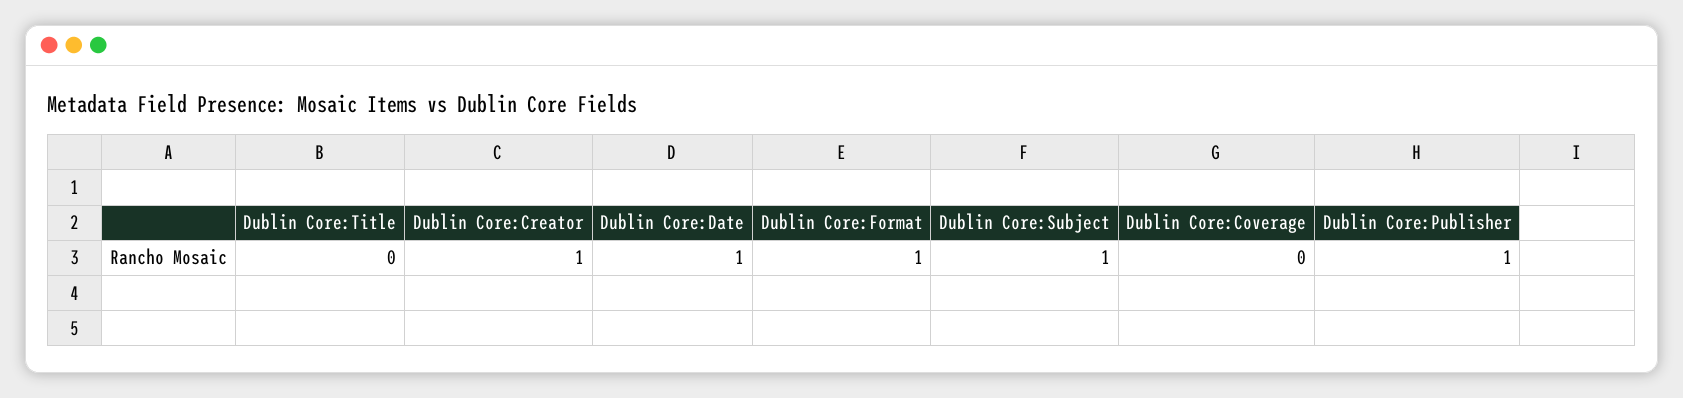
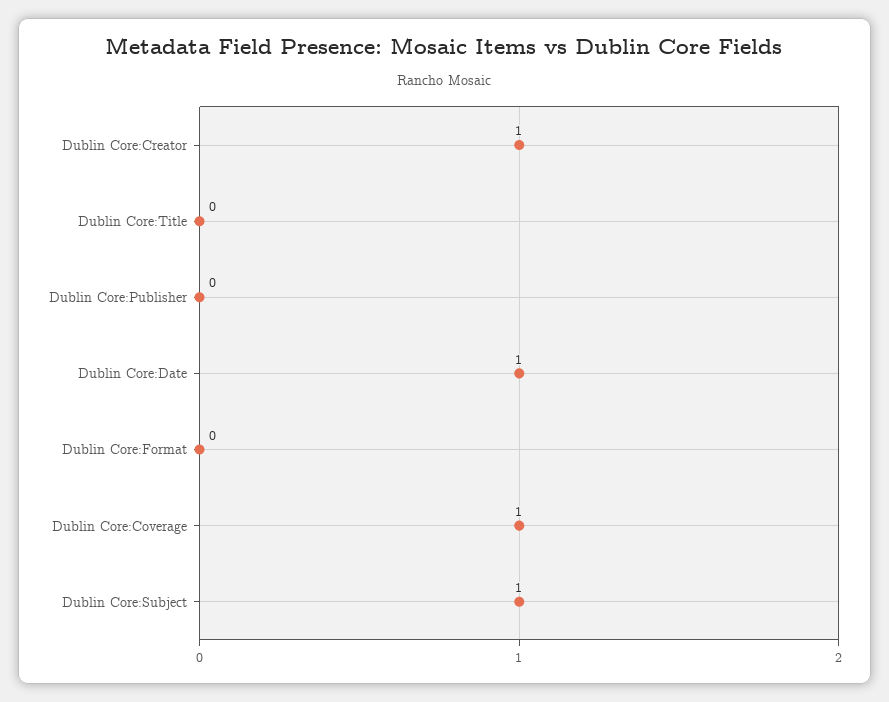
Dublin Core:Format: 1 -> 0
Dublin Core:Coverage: 0 -> 1
Dublin Core:Publisher: 1 -> 0

